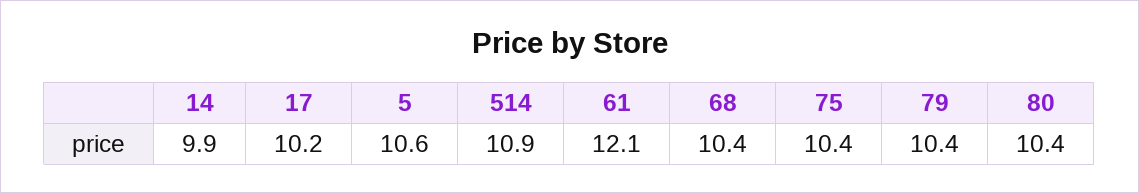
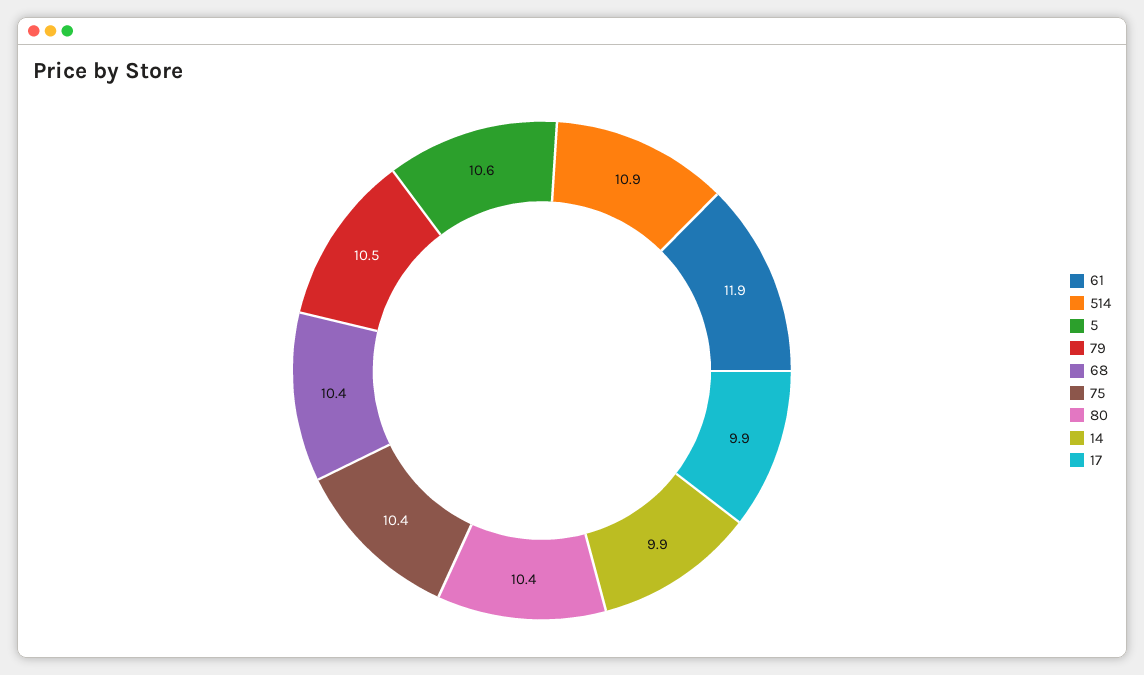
17: 10.2 -> 9.9
61: 12.1 -> 11.9
79: 10.4 -> 10.5

